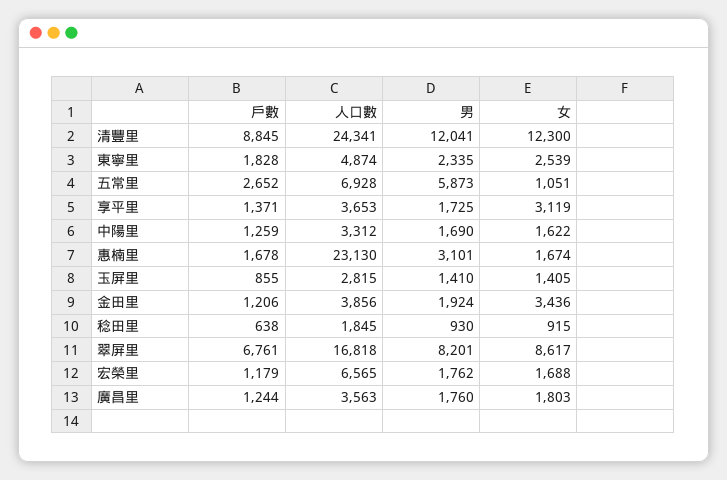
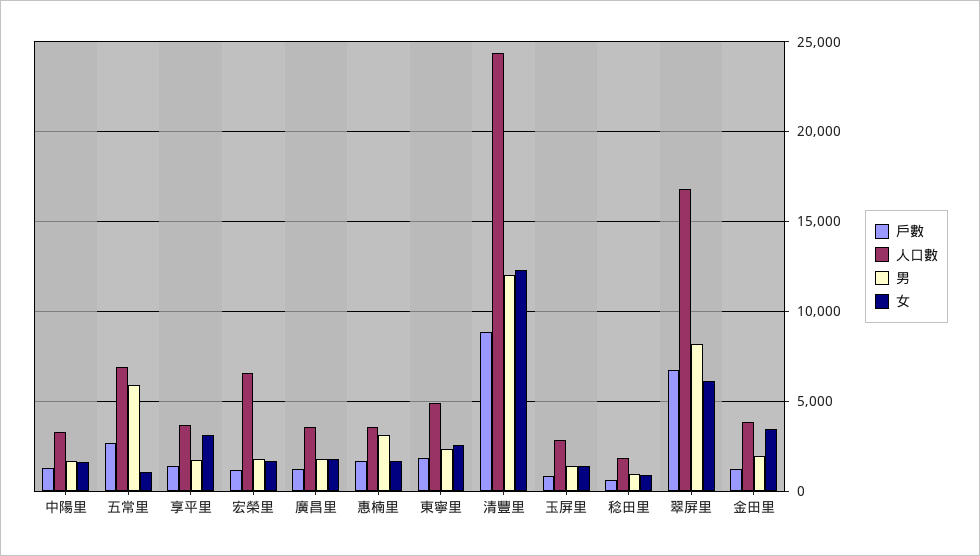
人口數, 惠楠里: 23130 -> 3500
女, 翠屏里: 8617 -> 6000

